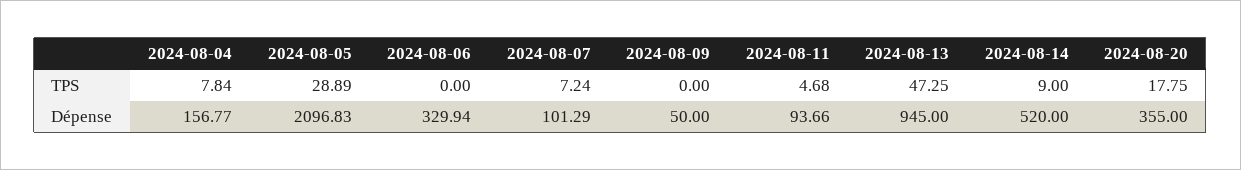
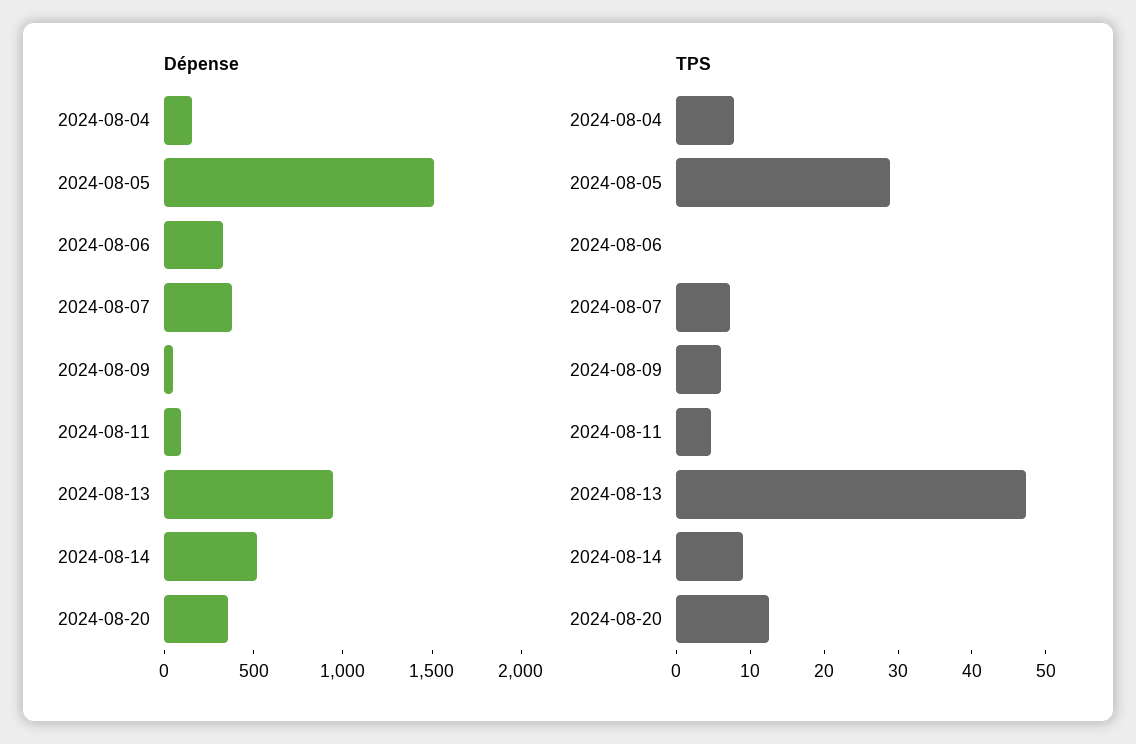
TPS, 2024-08-09: 0 -> 6
TPS, 2024-08-20: 17.75 -> 12
Dépense, 2024-08-05: 2096.83 -> 1500
Dépense, 2024-08-07: 101.29 -> 400

